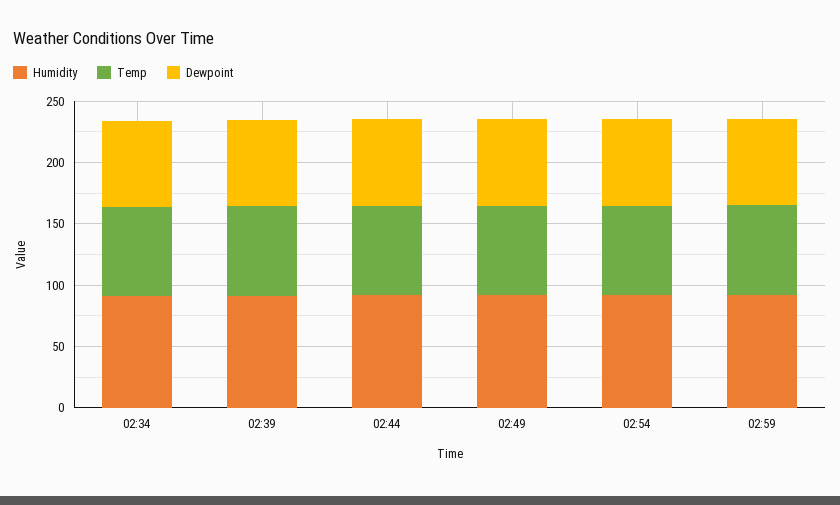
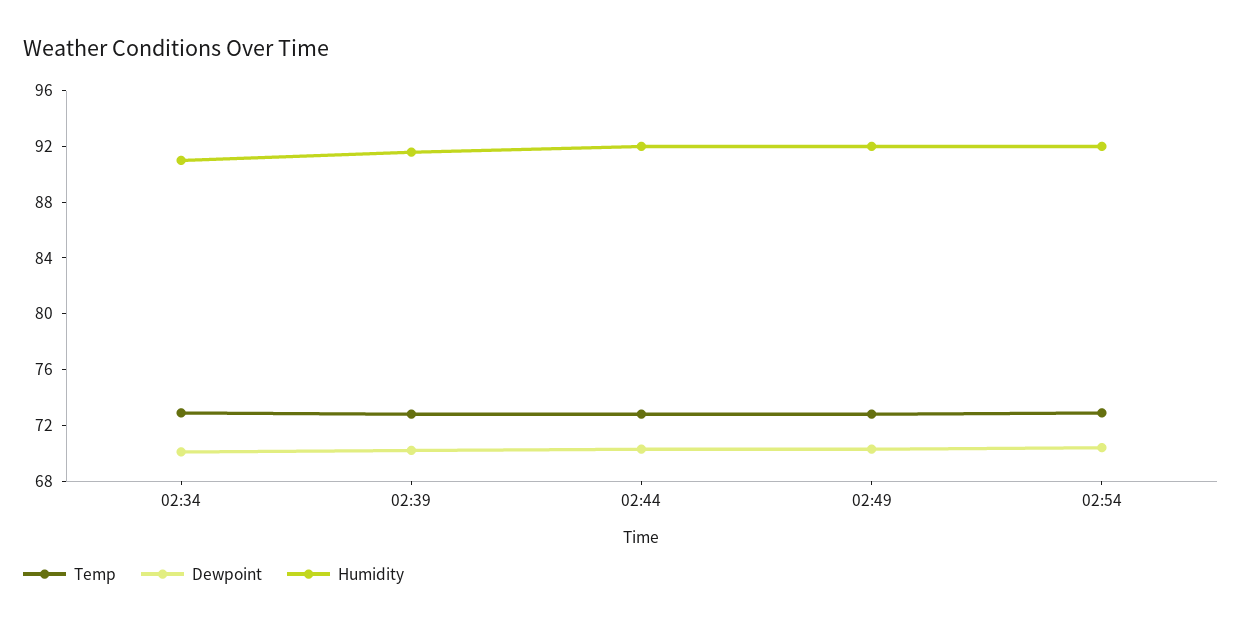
Humidity, 02:59: 90 -> none
Temp, 02:59: 70 -> none
Dewpoint, 02:59: 70 -> none

